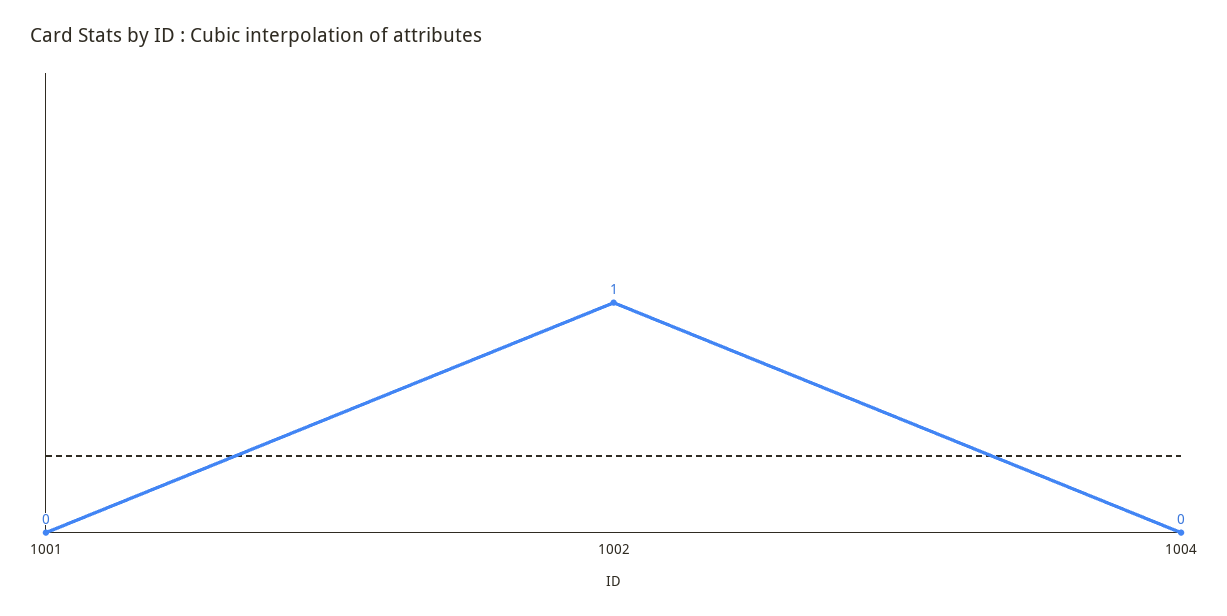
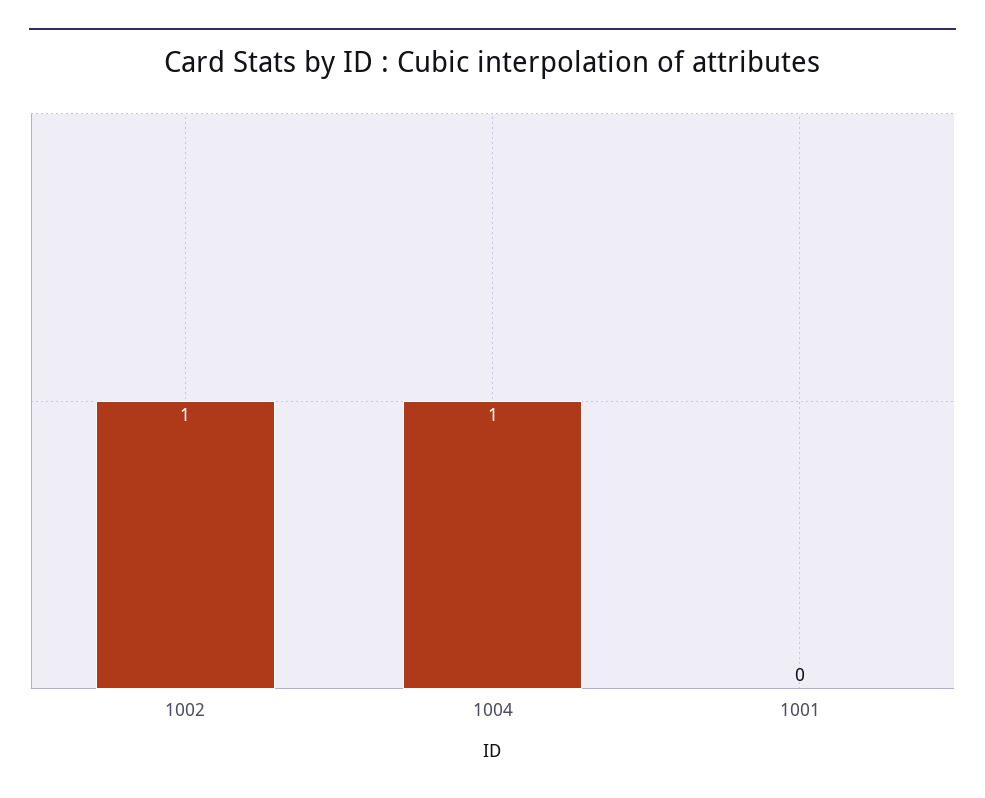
1004: 0 -> 1

